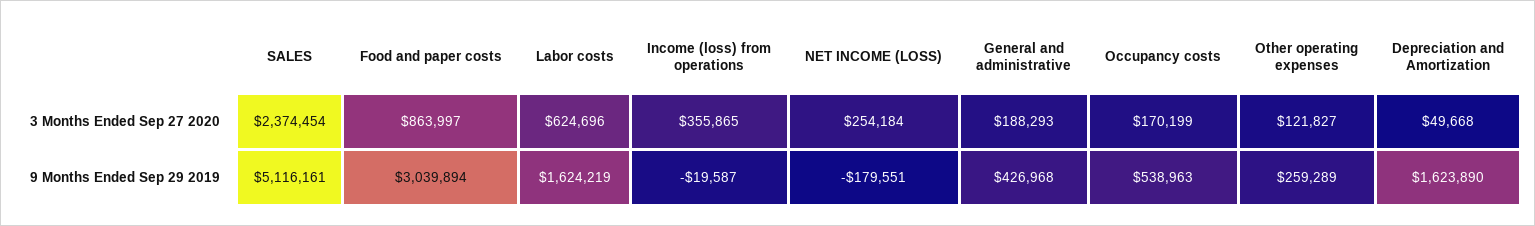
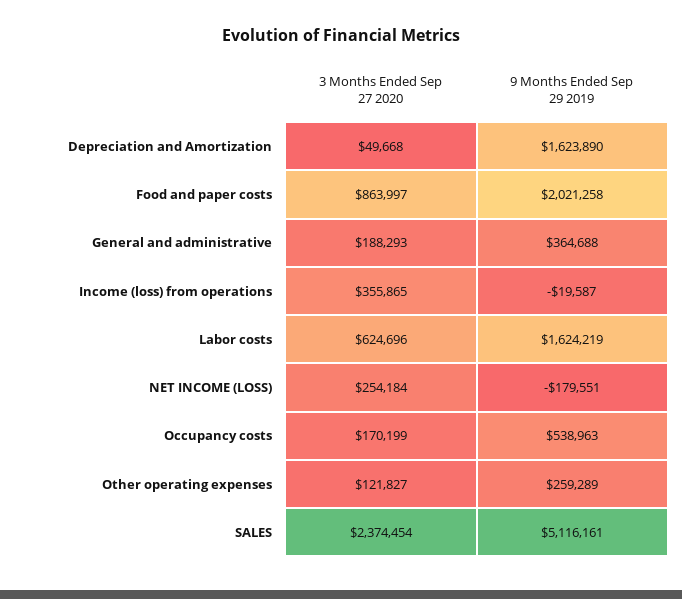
Food and paper costs, 9 Months Ended Sep 29 2019: 3039894 -> 2021258
General and administrative, 9 Months Ended Sep 29 2019: 426968 -> 364688

